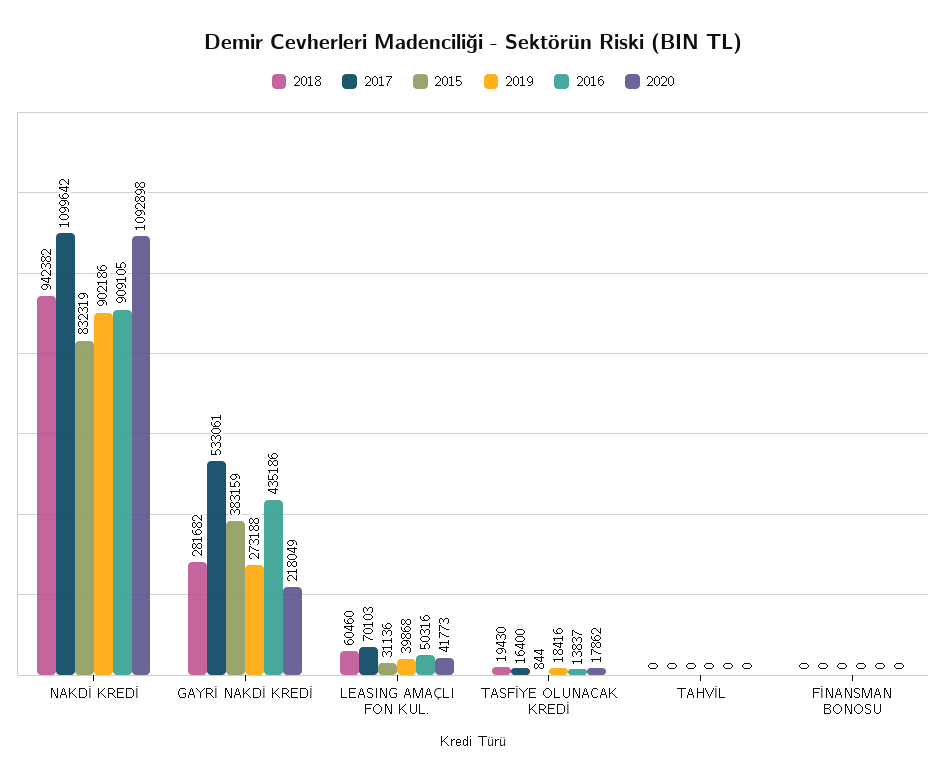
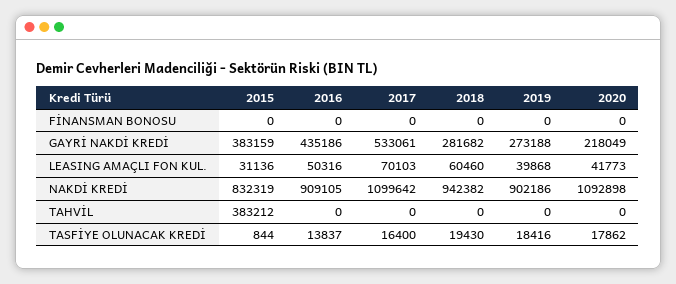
2015, TAHVİL: 0 -> 383212

